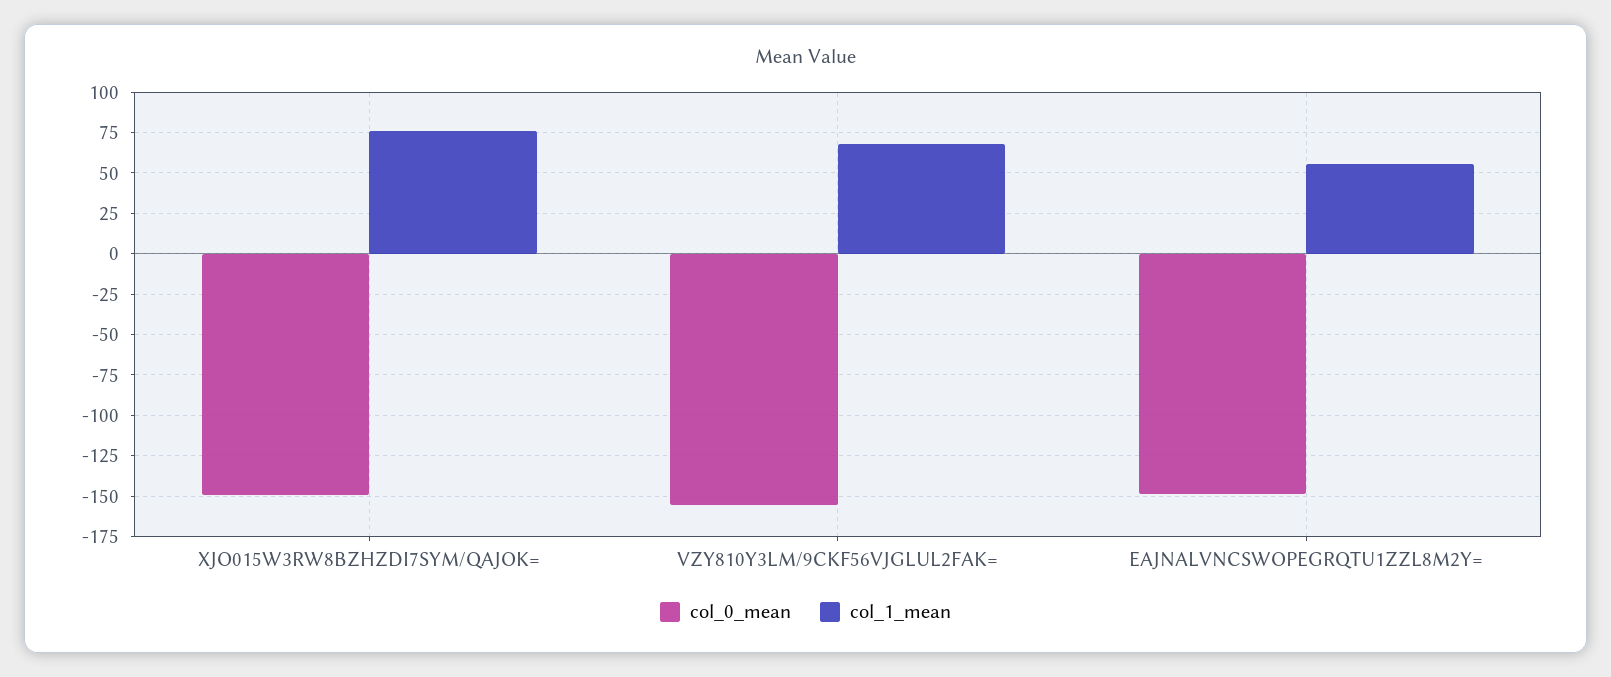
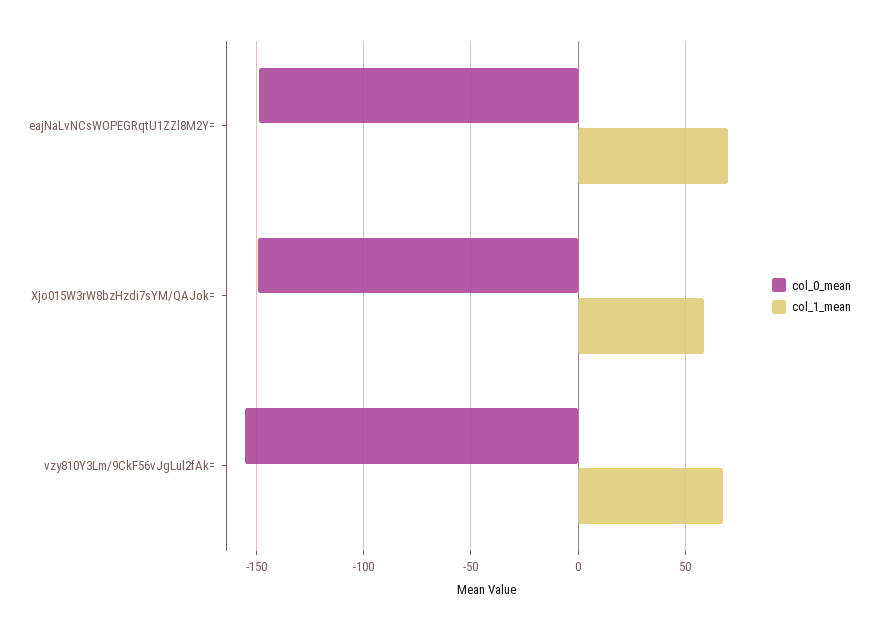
col_1_mean, XJO015W3RW8BZHZDI7SYM/QAJOK=: 75 -> 60
col_1_mean, EAJNALVNCSWOPEGRQTU1ZZL8M2Y=: 55 -> 70

